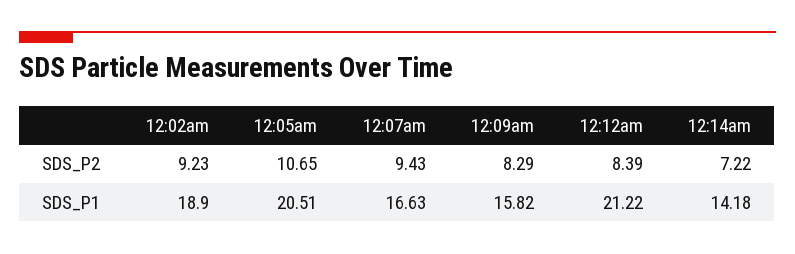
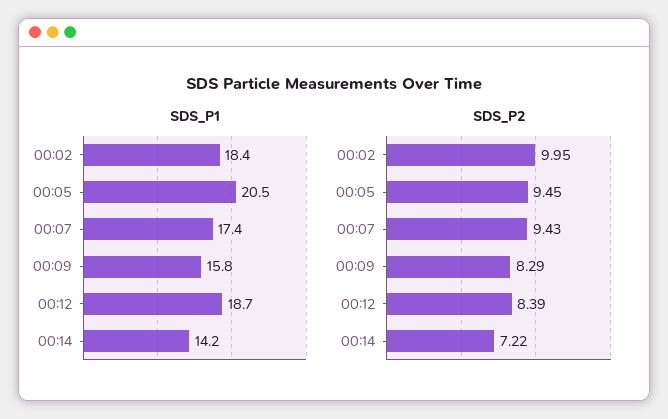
SDS_P2, 12:02am: 9.23 -> 9.95
SDS_P2, 12:05am: 10.65 -> 9.45
SDS_P1, 12:02am: 18.9 -> 18.4
SDS_P1, 12:07am: 16.63 -> 17.4
SDS_P1, 12:12am: 21.22 -> 18.7

